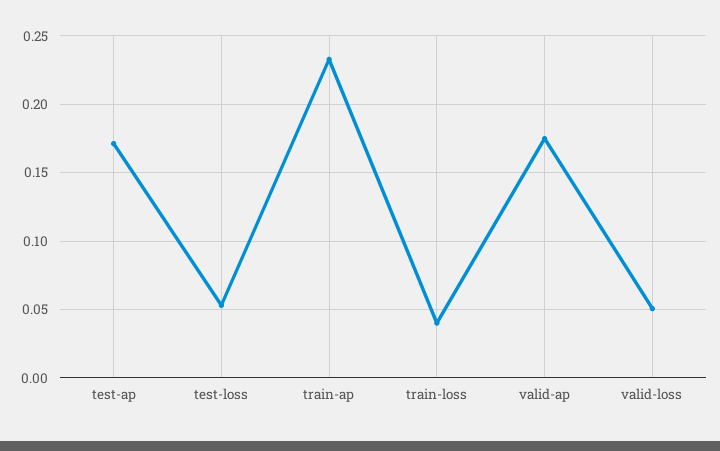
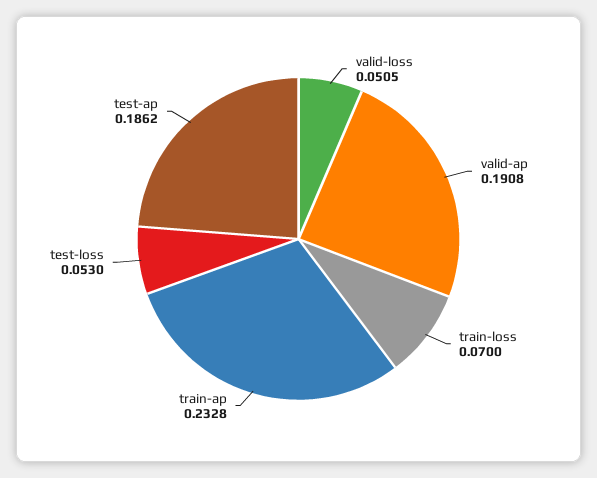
test-ap: 0.17 -> 0.1862
train-loss: 0.04 -> 0.07
valid-ap: 0.175 -> 0.1908

